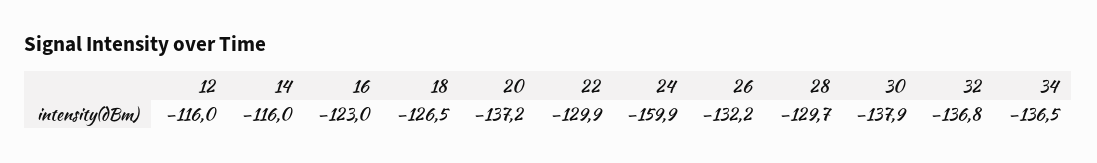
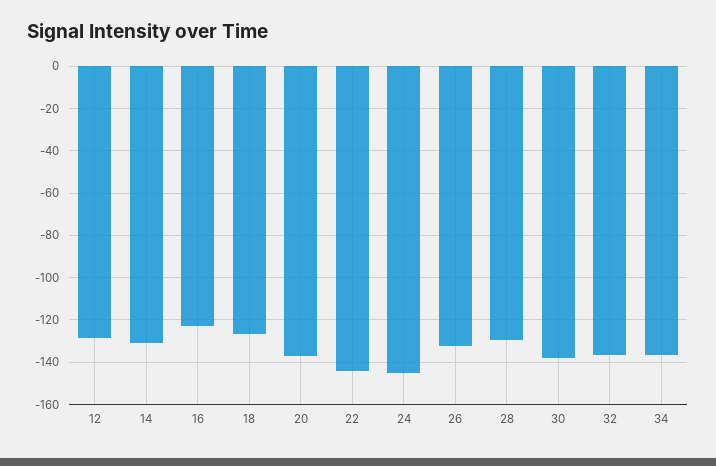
12: -116 -> -130
14: -116 -> -130
22: -129.9 -> -145
24: -159.9 -> -145

